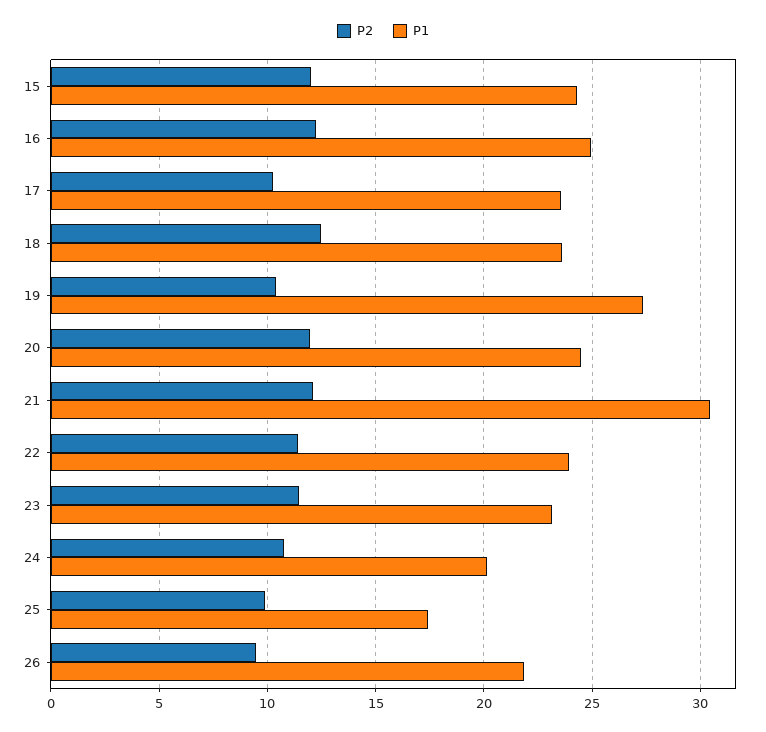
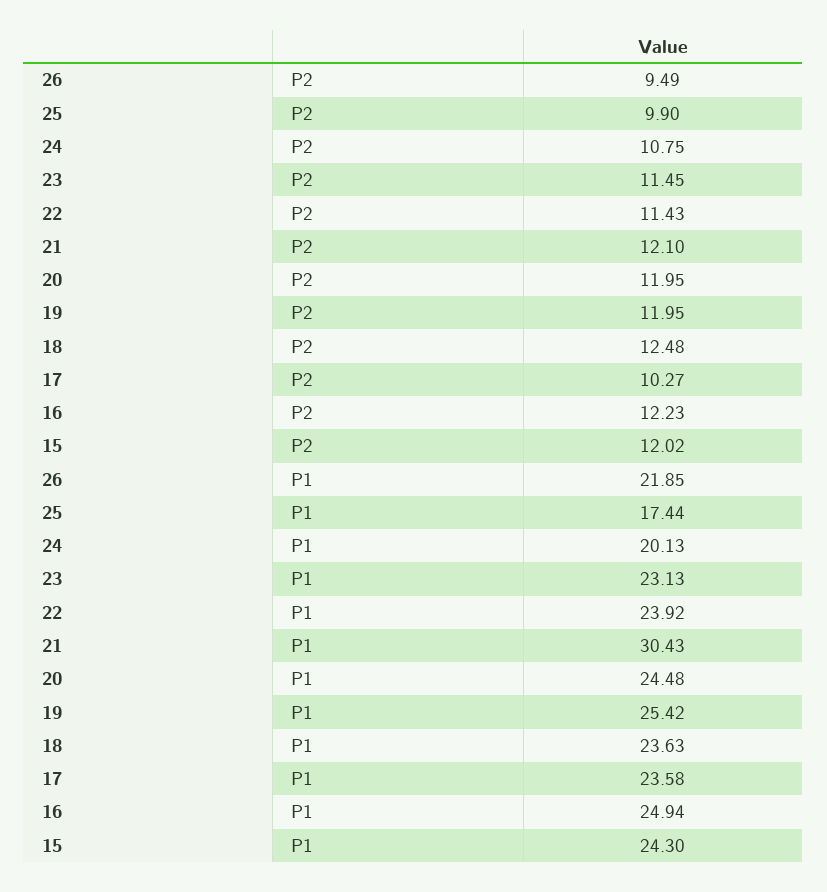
P2, 19: 10.5 -> 11.95
P1, 19: 27.5 -> 25.42

